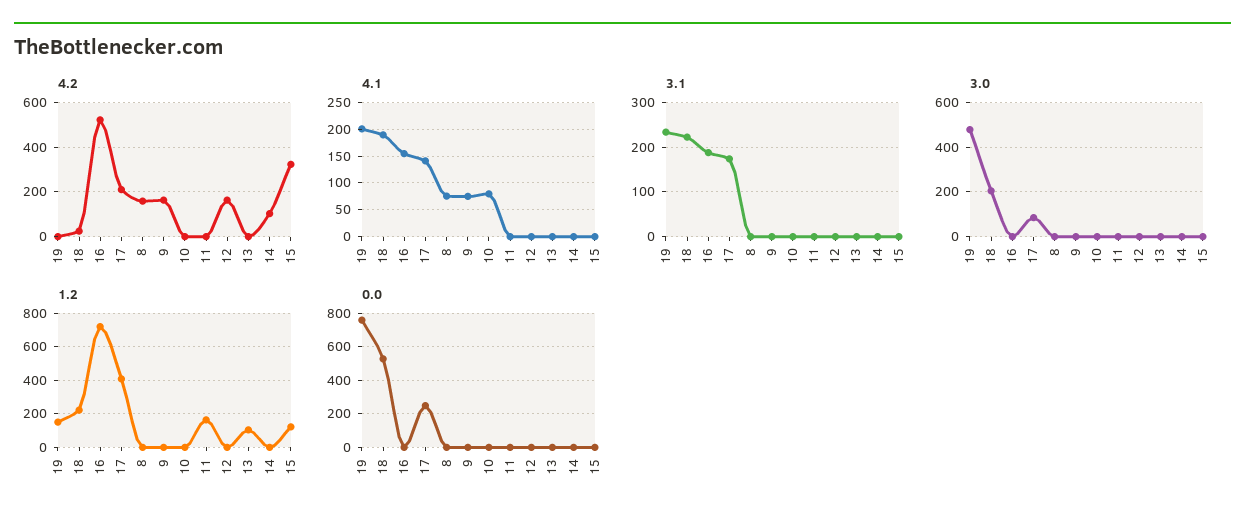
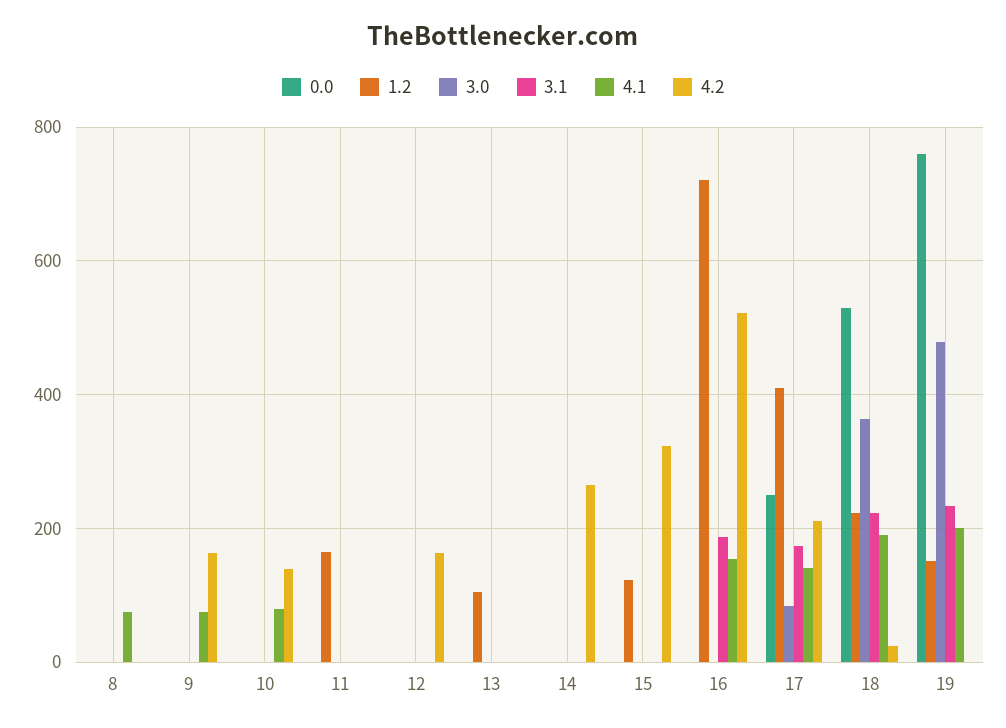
4.2, 8: 150 -> 0
4.2, 10: 0 -> 140
4.2, 14: 100 -> 260
3.0, 18: 200 -> 360

